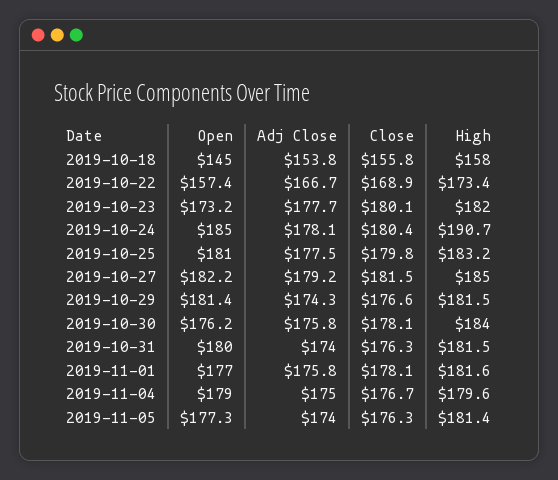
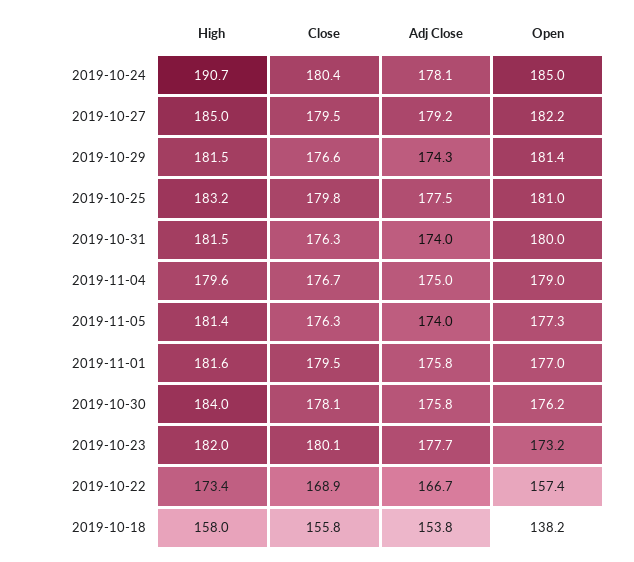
Open, 2019-10-18: 145 -> 138.2
Close, 2019-10-27: 181.5 -> 179.5
Close, 2019-11-01: 178.1 -> 179.5

